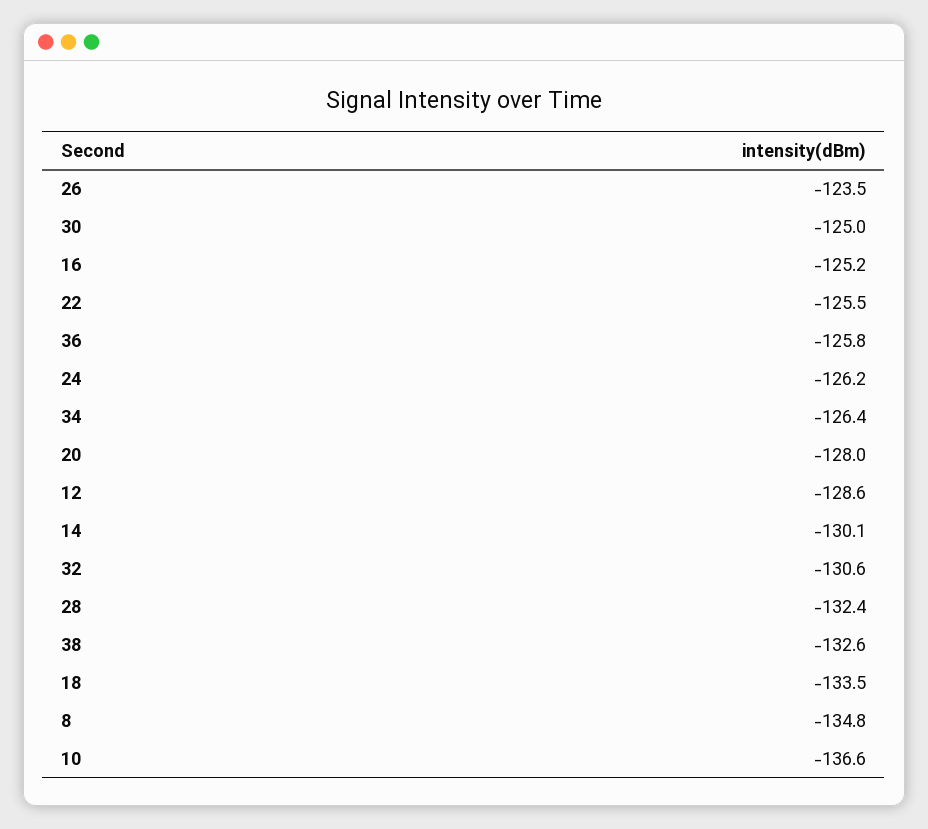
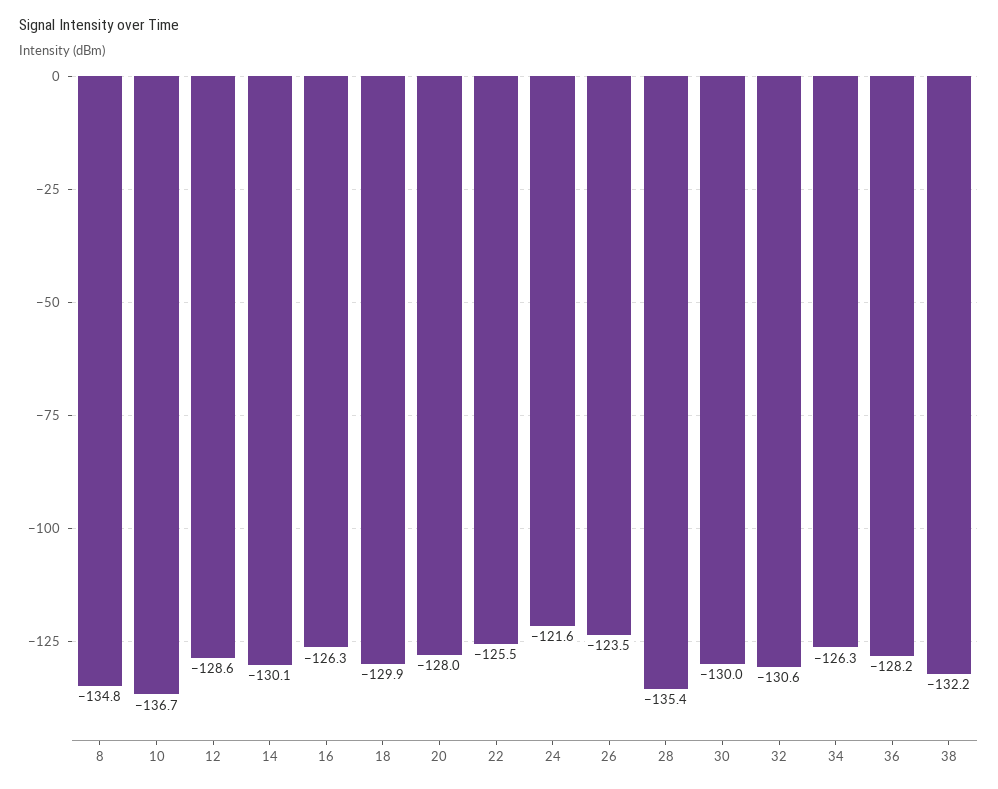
30: -125 -> -130
16: -125.2 -> -126.3
36: -125.8 -> -128.2
24: -126.2 -> -121.6
34: -126.4 -> -126.3
28: -132.4 -> -135.4
38: -132.6 -> -132.2
18: -133.5 -> -129.9
10: -136.6 -> -136.7

